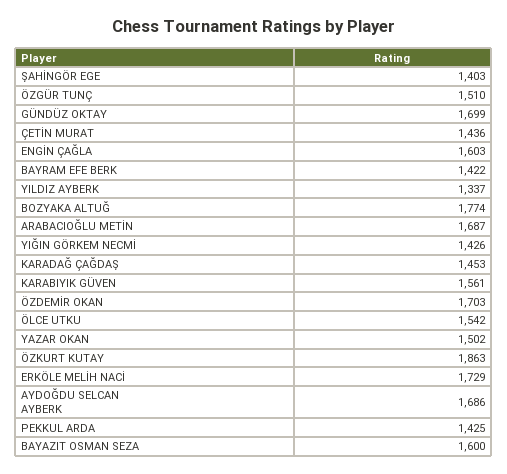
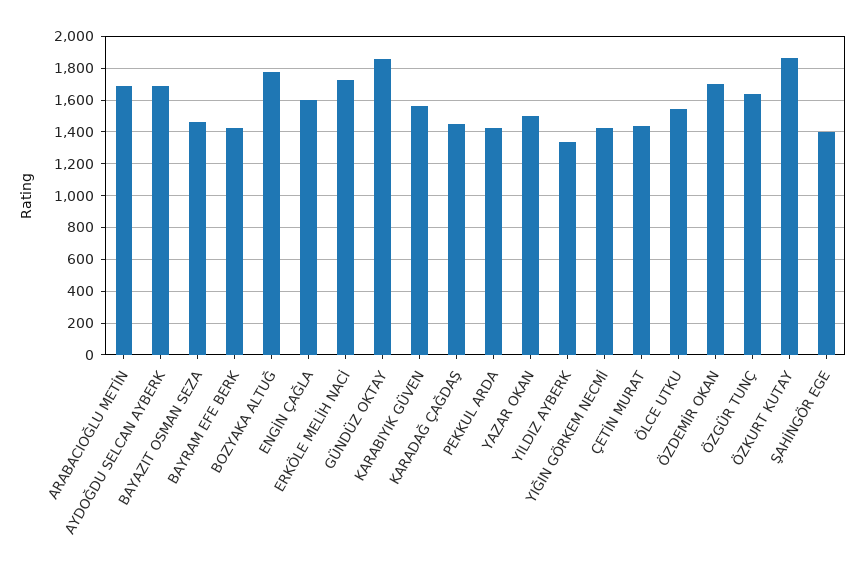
ÖZGÜR TUNÇ: 1510 -> 1650
GÜNDÜZ OKTAY: 1699 -> 1850
BAYAZIT OSMAN SEZA: 1600 -> 1450

